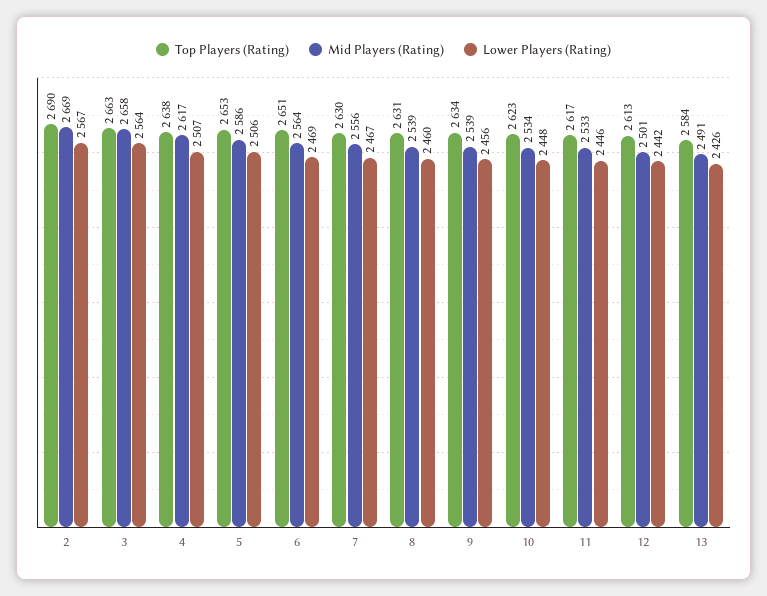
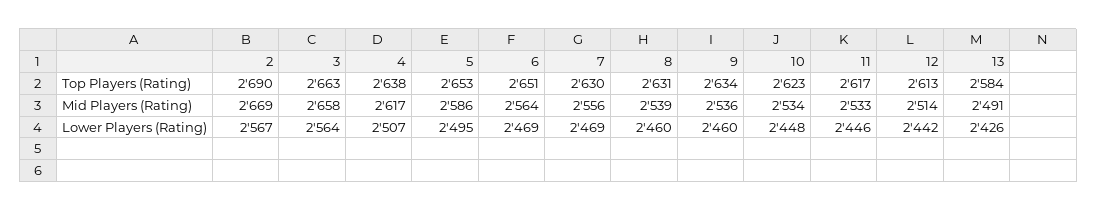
Lower Players (Rating), 5: 2506 -> 2495
Lower Players (Rating), 7: 2467 -> 2469
Mid Players (Rating), 9: 2539 -> 2536
Lower Players (Rating), 9: 2456 -> 2460
Mid Players (Rating), 12: 2501 -> 2514

